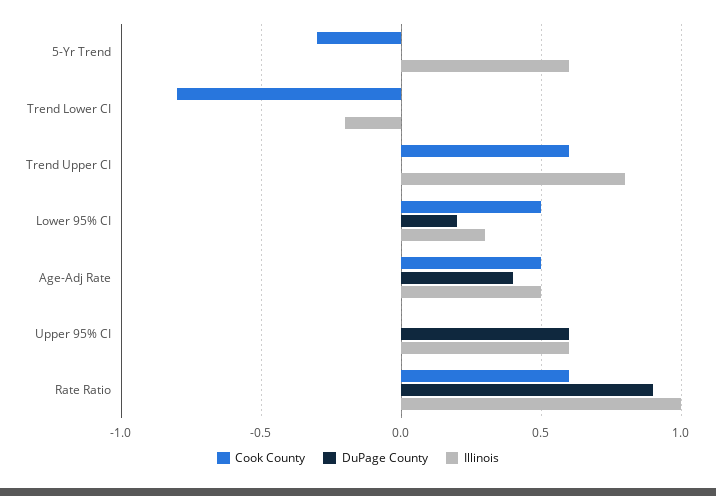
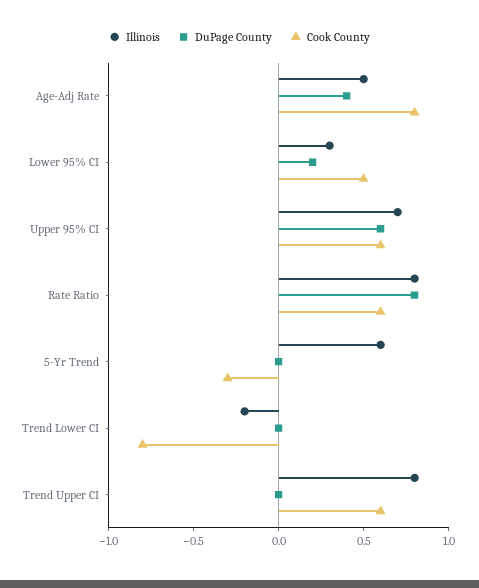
Cook County, Age-Adj Rate: 0.5 -> 0.8
Cook County, Upper 95% CI: 0 -> 0.6
Illinois, Upper 95% CI: 0.6 -> 0.7
DuPage County, Rate Ratio: 0.9 -> 0.8
Illinois, Rate Ratio: 1 -> 0.8

